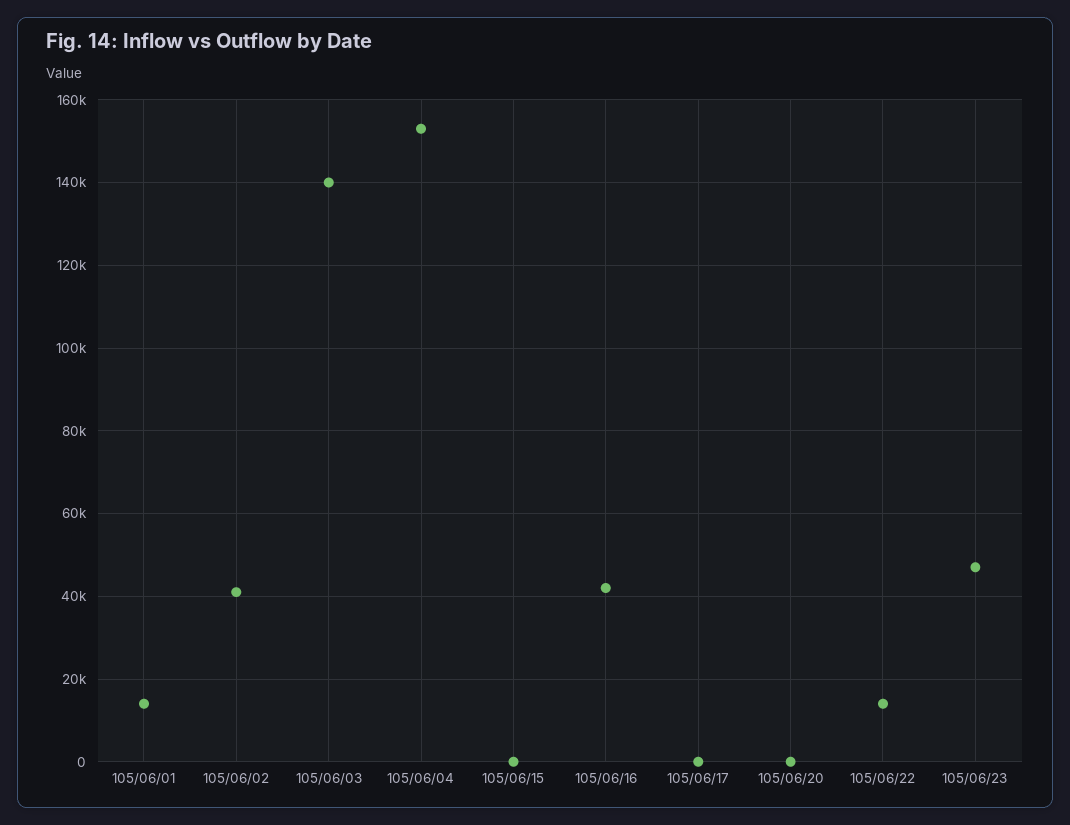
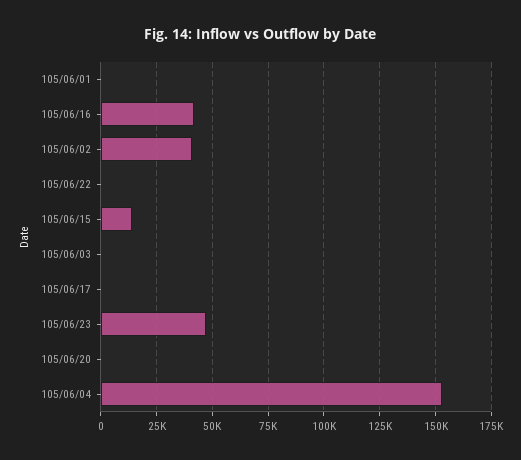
105/06/01: 14000 -> 0
105/06/03: 140000 -> 0
105/06/15: 0 -> 15000
105/06/22: 14000 -> 0

